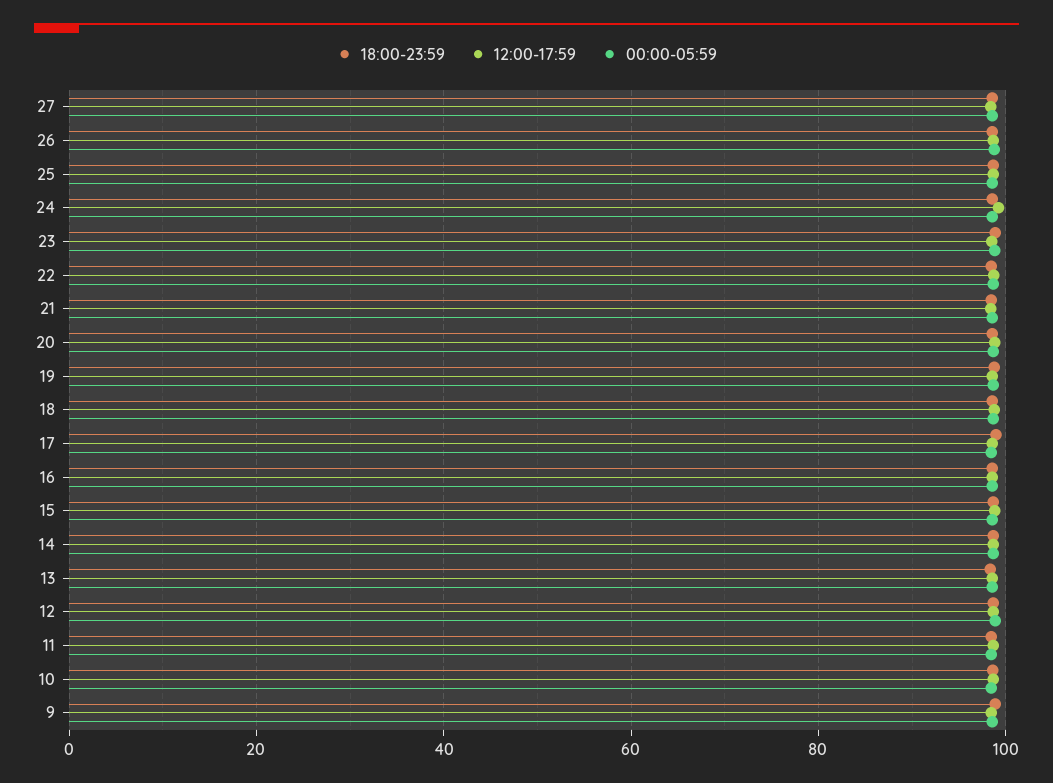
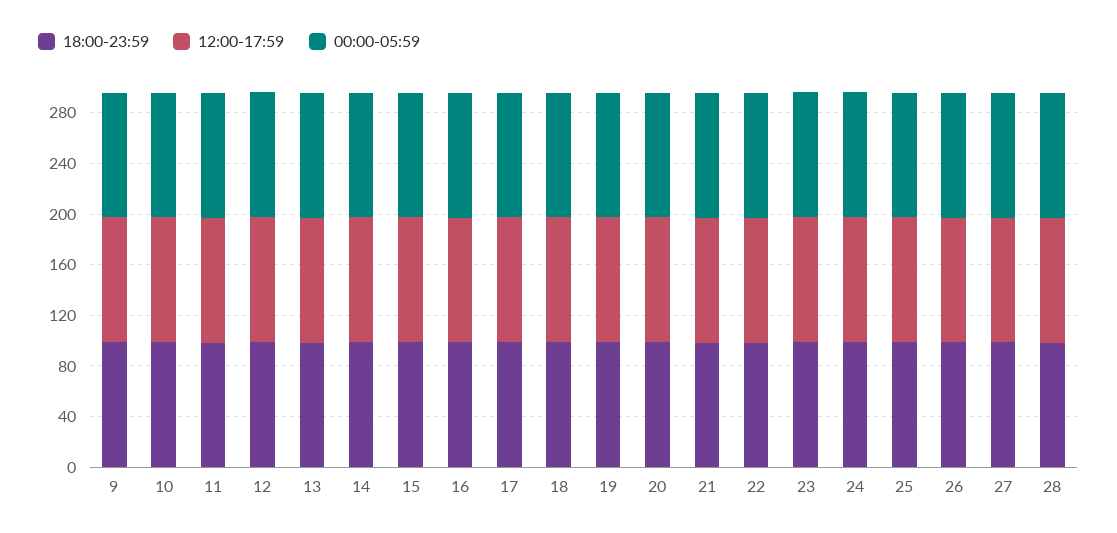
18:00-23:59, 28: none -> 100
12:00-17:59, 28: none -> 100
00:00-05:59, 28: none -> 100

